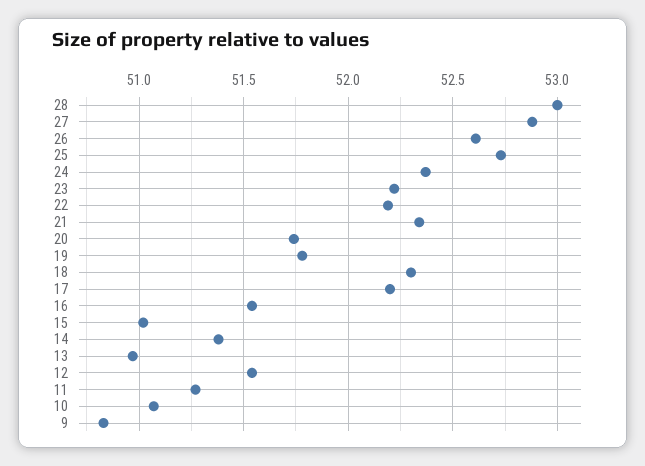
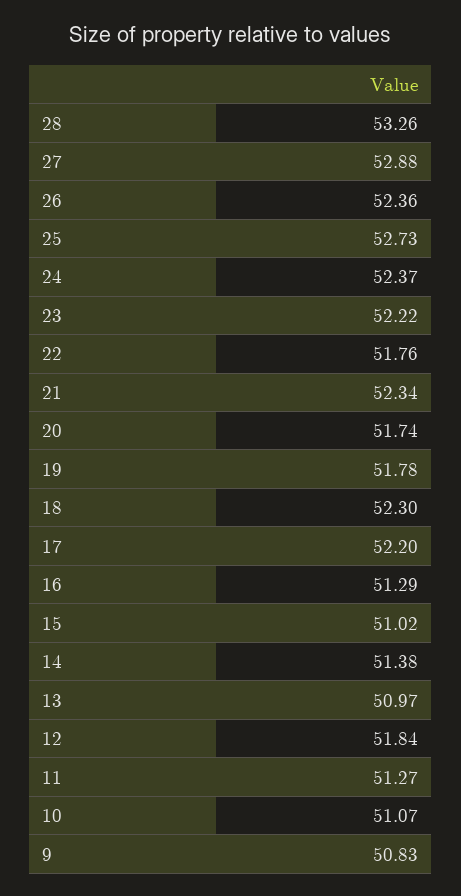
28: 53 -> 53.26
26: 52.6 -> 52.36
22: 52.2 -> 51.76
16: 51.55 -> 51.29
12: 51.55 -> 51.84

